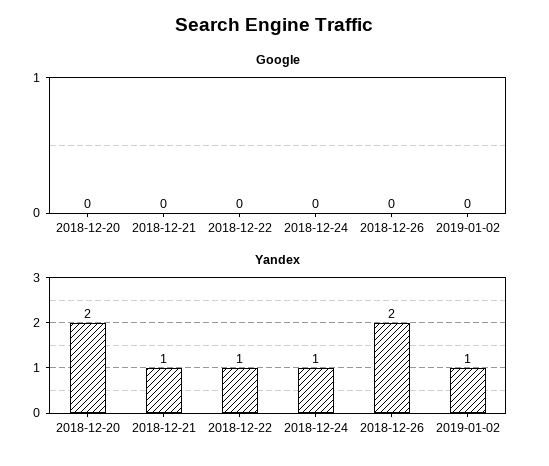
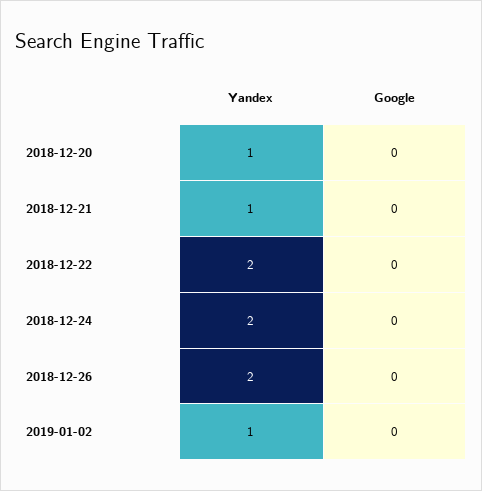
Yandex, 2018-12-20: 2 -> 1
Yandex, 2018-12-22: 1 -> 2
Yandex, 2018-12-24: 1 -> 2

